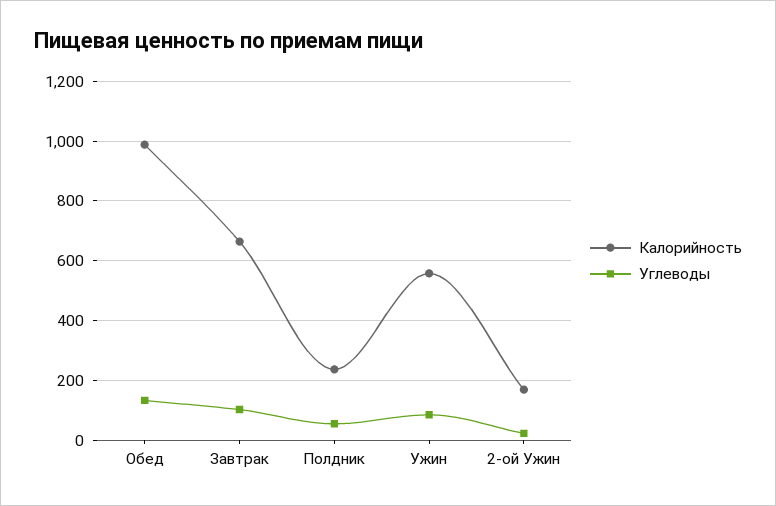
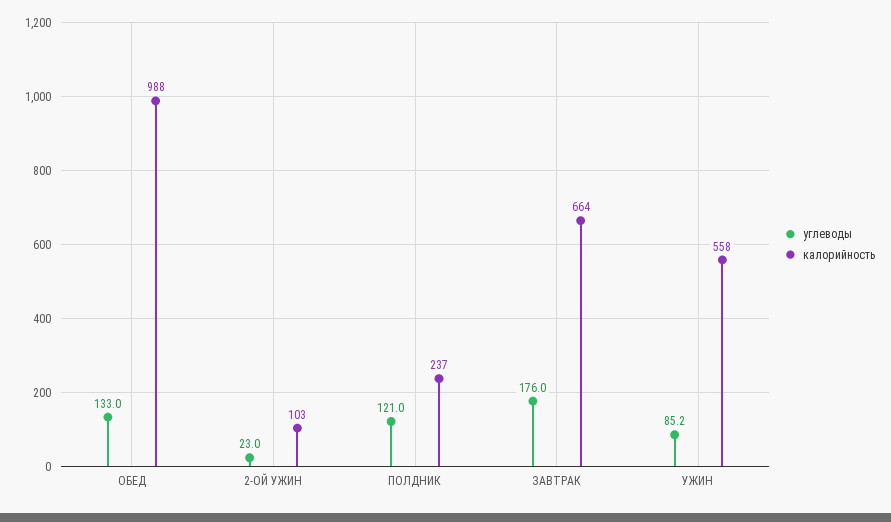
Углеводы, Завтрак: 100 -> 176
Углеводы, Полдник: 50 -> 121
Калорийность, 2-ой Ужин: 175 -> 103

